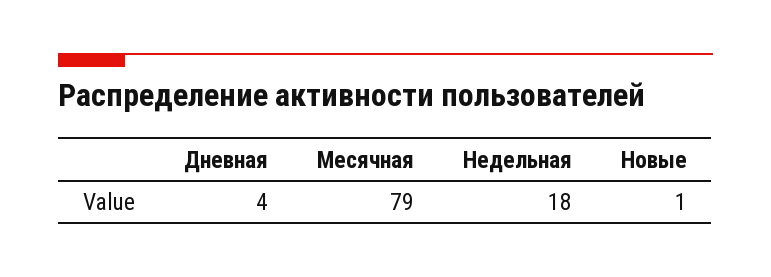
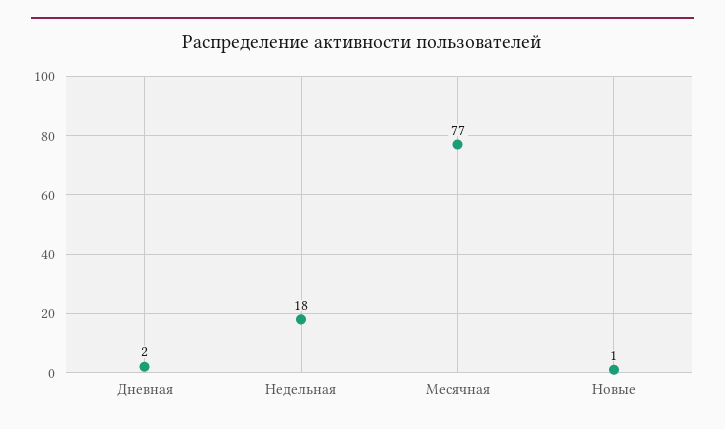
Дневная: 4 -> 2
Месячная: 79 -> 77

